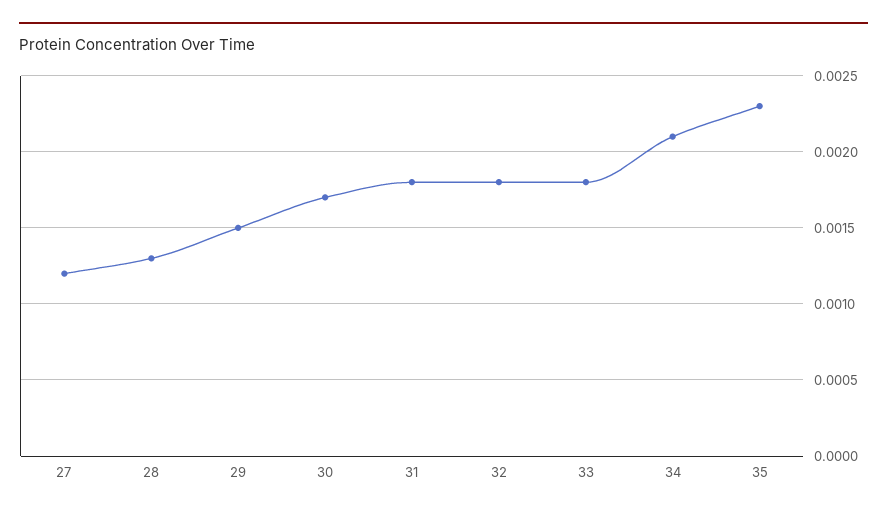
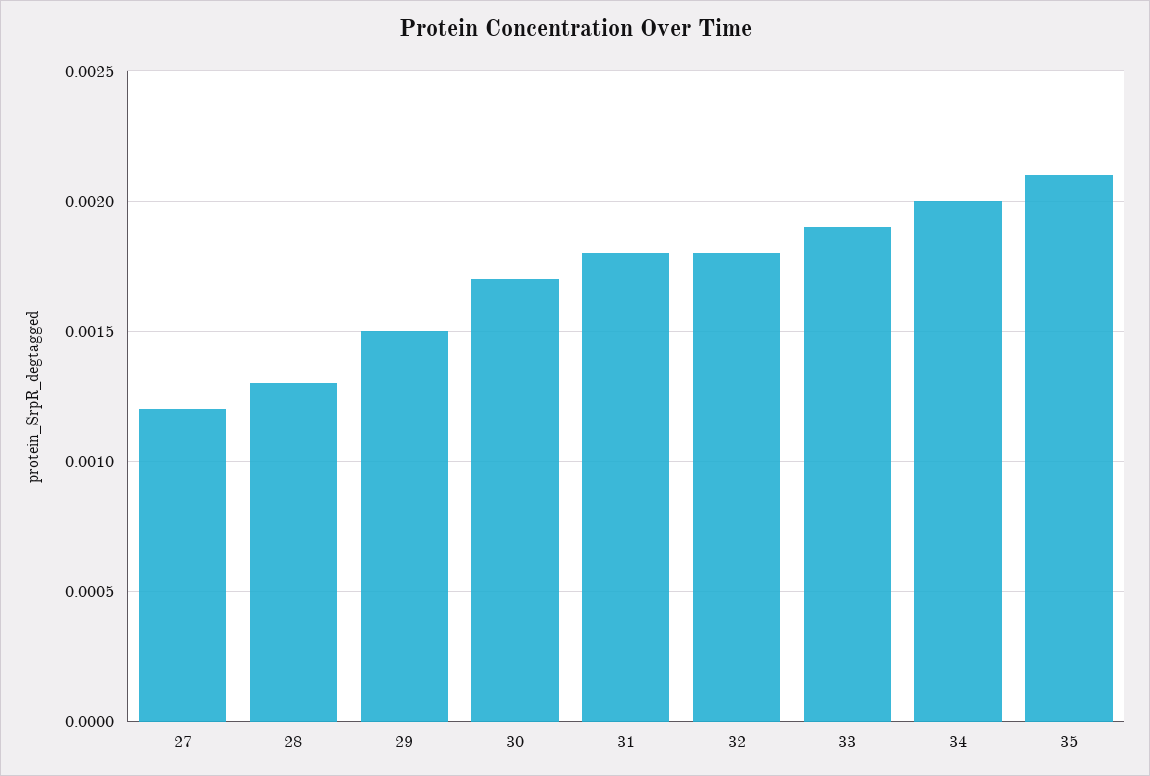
33: 0.0018 -> 0.0019
34: 0.0021 -> 0.002
35: 0.0023 -> 0.0021

